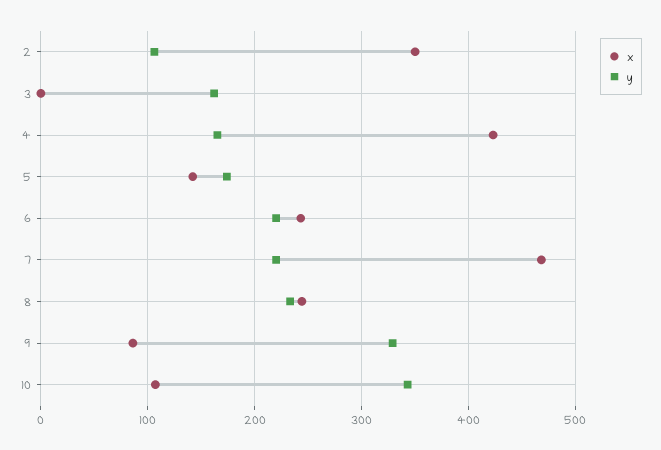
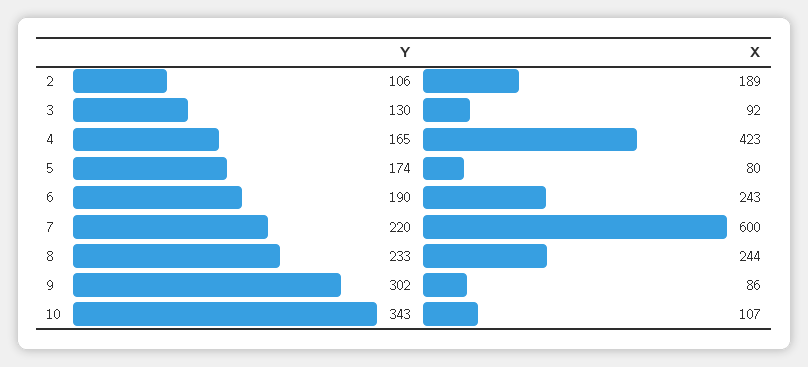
x, 2: 350 -> 189
x, 3: 0 -> 92
y, 3: 160 -> 130
x, 5: 140 -> 80
y, 6: 220 -> 190
x, 7: 470 -> 600
y, 9: 330 -> 302

